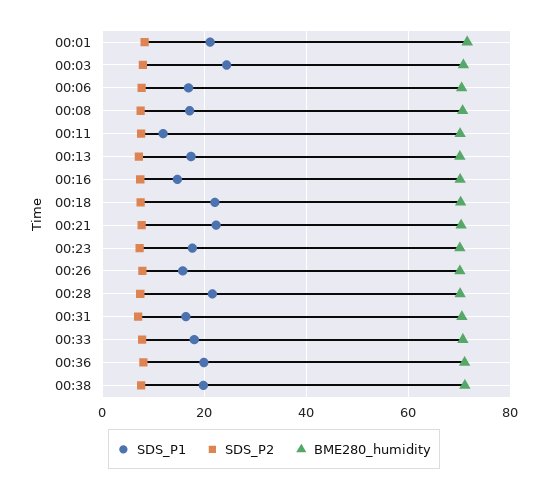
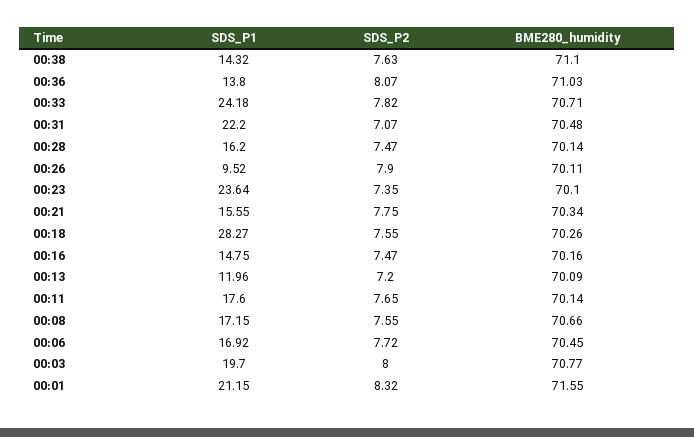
SDS_P1, 00:03: 24 -> 19.7
SDS_P1, 00:11: 12 -> 17.6
SDS_P1, 00:13: 18 -> 11.96
SDS_P1, 00:18: 22 -> 28.27
SDS_P1, 00:21: 22 -> 15.55
SDS_P1, 00:23: 18 -> 23.64
SDS_P1, 00:26: 16 -> 9.52
SDS_P1, 00:28: 22 -> 16.2
SDS_P1, 00:31: 16 -> 22.2
SDS_P1, 00:33: 18 -> 24.18
SDS_P1, 00:36: 20 -> 13.8
SDS_P1, 00:38: 20 -> 14.32

